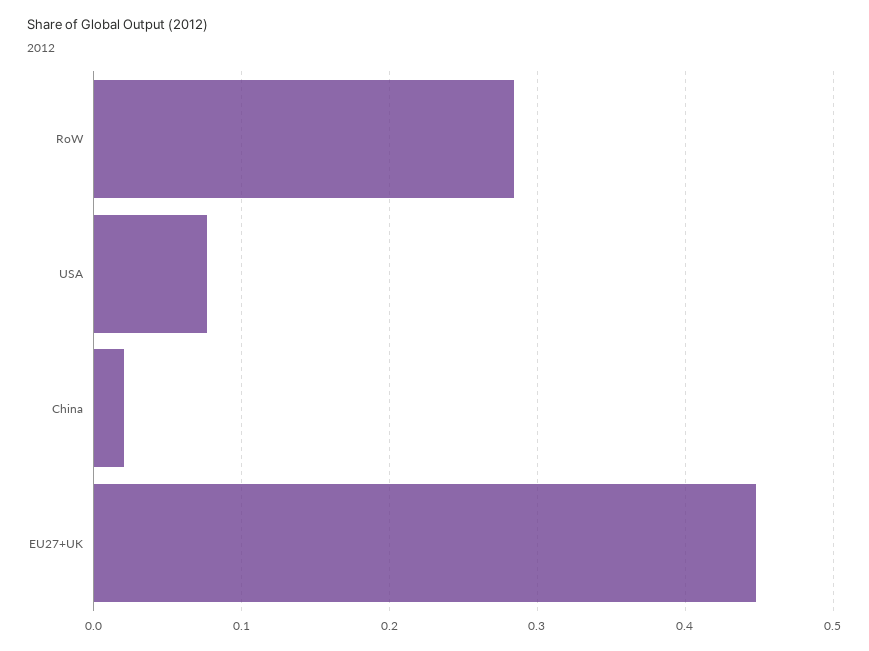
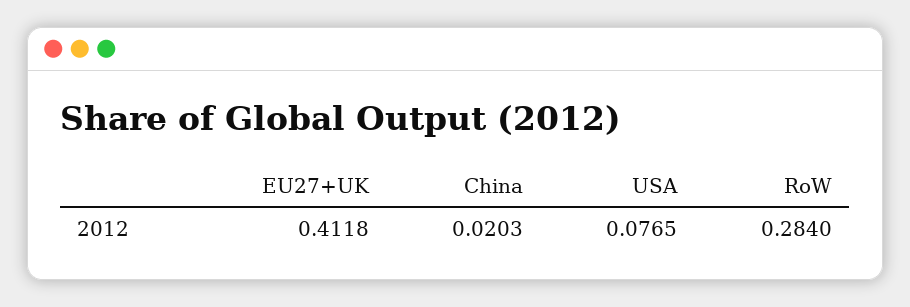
EU27+UK: 0.45 -> 0.4118

